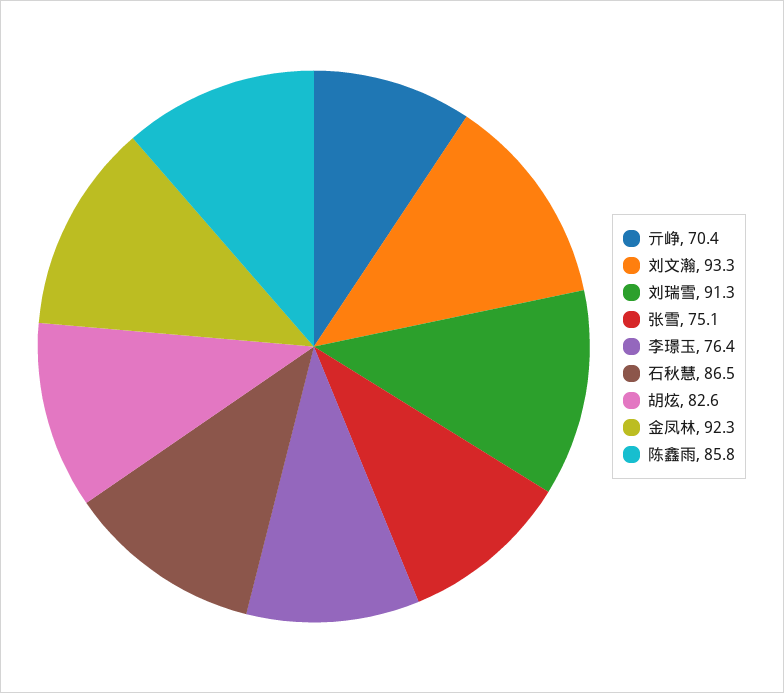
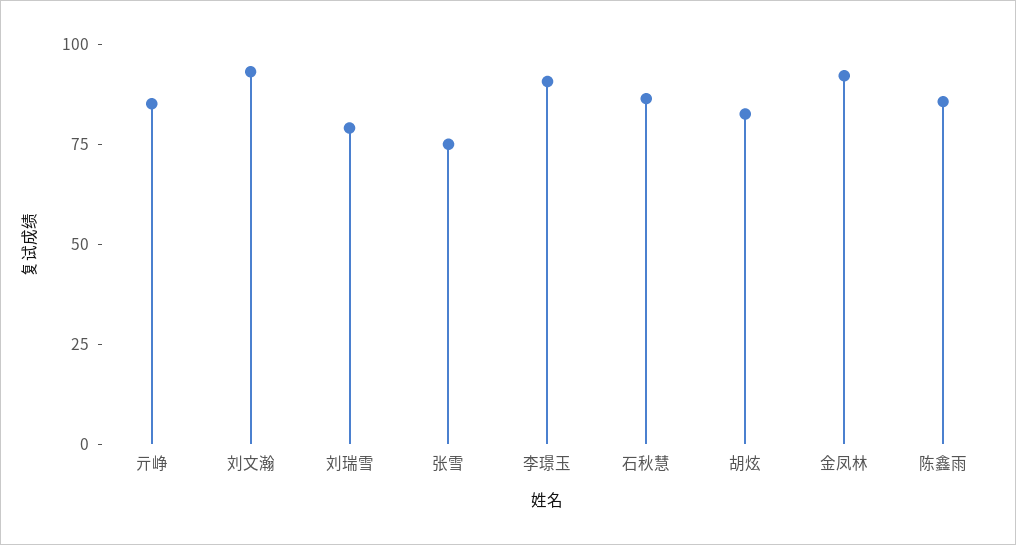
亓峥: 70.4 -> 85
刘瑞雪: 91.3 -> 80
李璟玉: 76.4 -> 90

